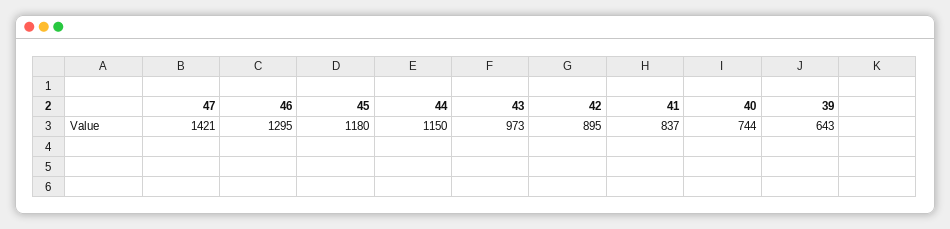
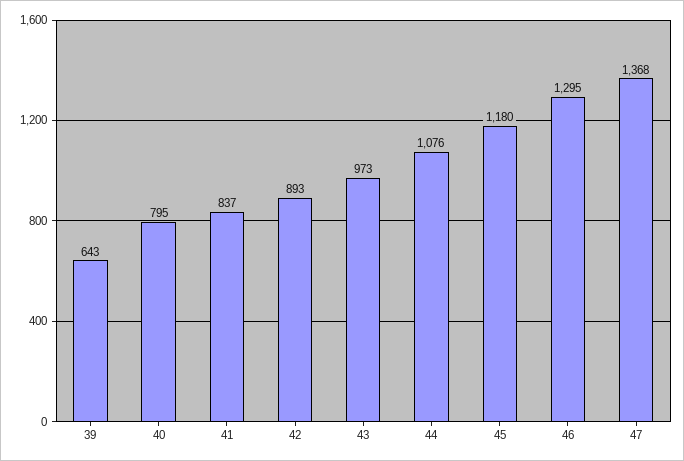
47: 1421 -> 1368
44: 1150 -> 1076
42: 895 -> 893
40: 744 -> 795

